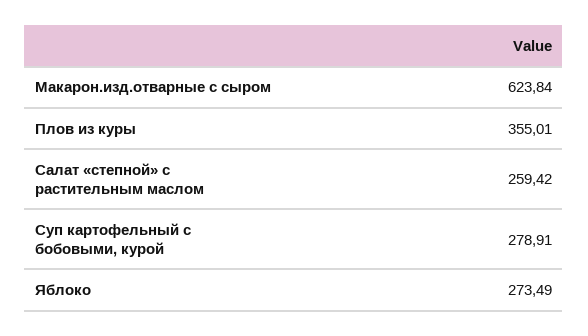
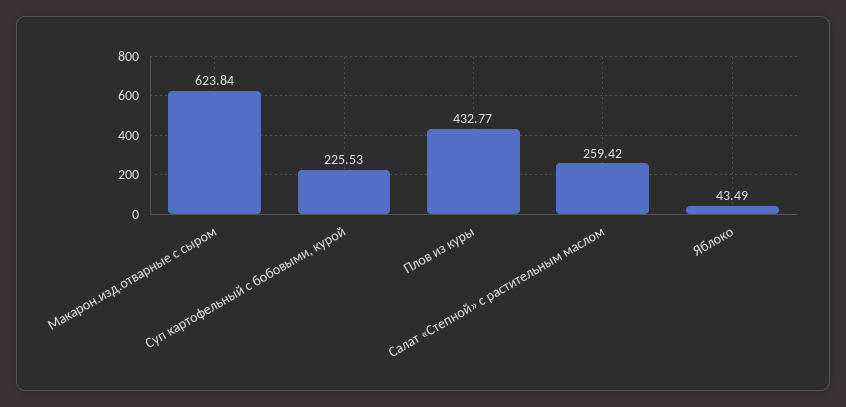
Плов из куры: 355.01 -> 432.77
Суп картофельный с бобовыми, курой: 278.91 -> 225.53
Яблоко: 273.49 -> 43.49

